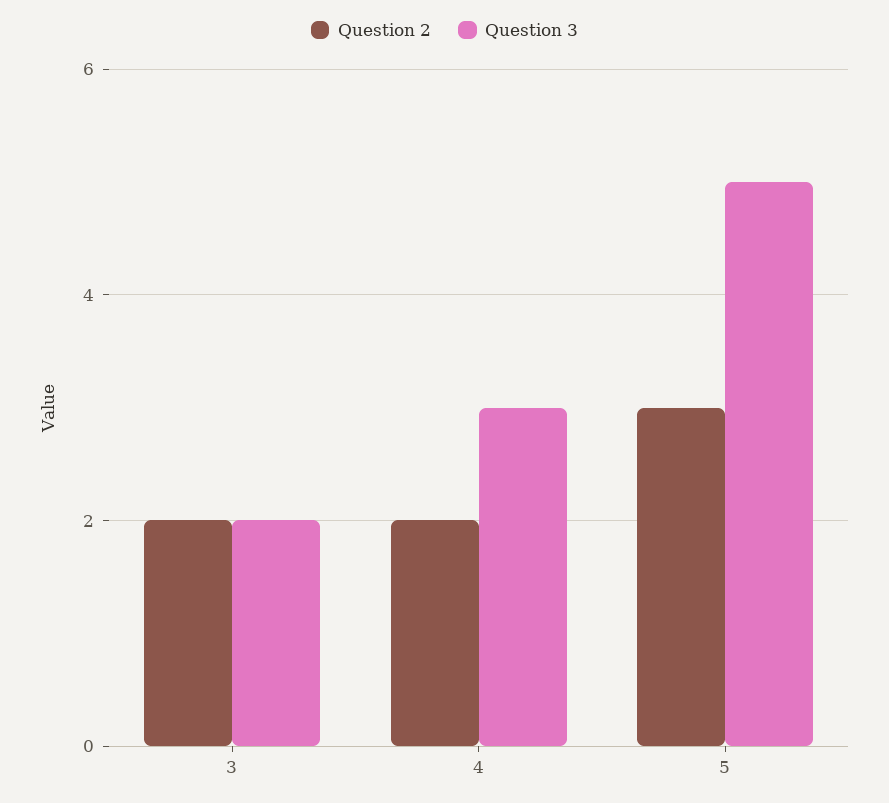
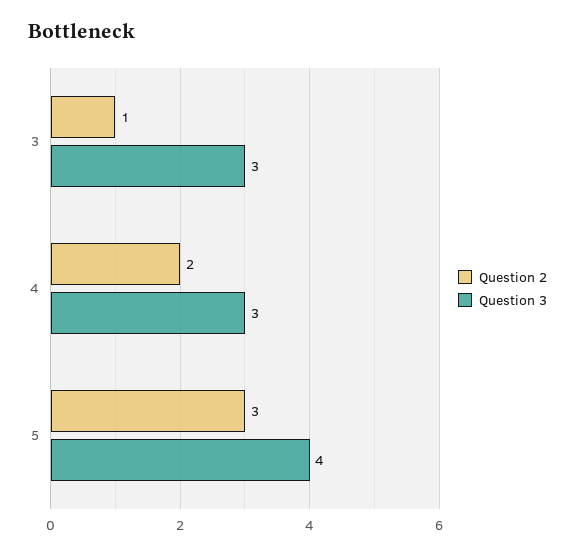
Question 2, 3: 2 -> 1
Question 3, 3: 2 -> 3
Question 3, 5: 5 -> 4

